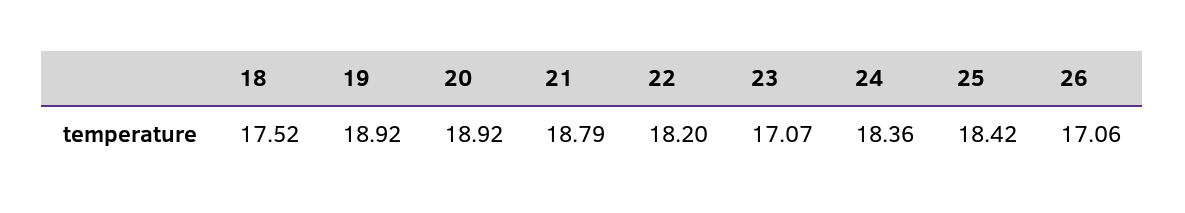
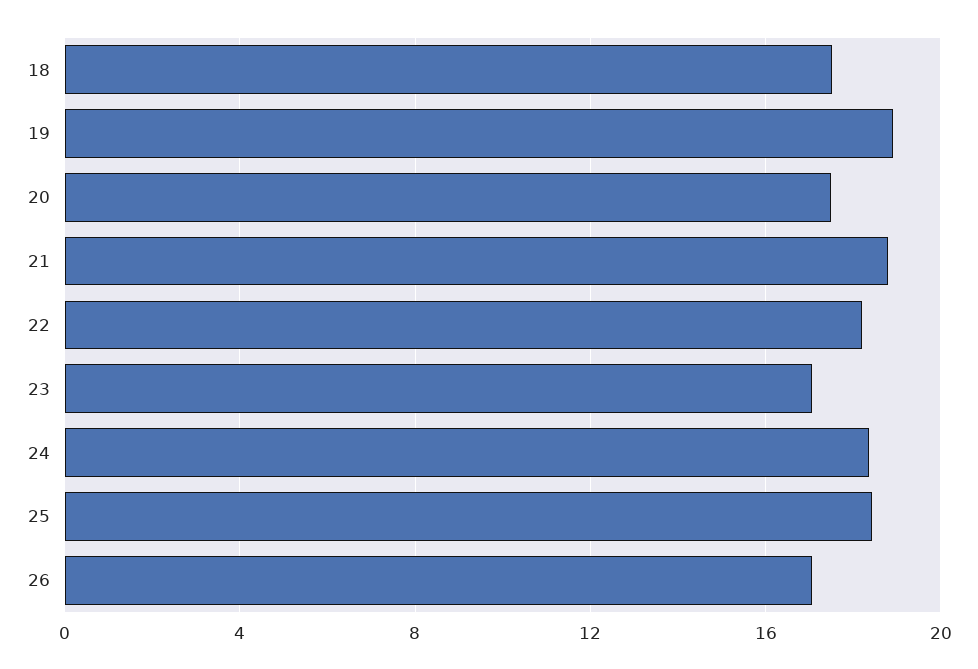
20: 18.92 -> 17.5

